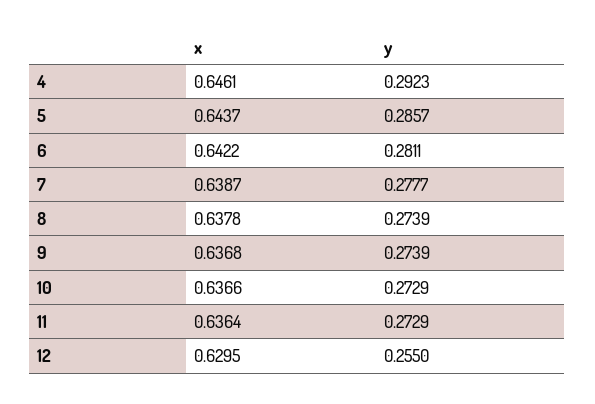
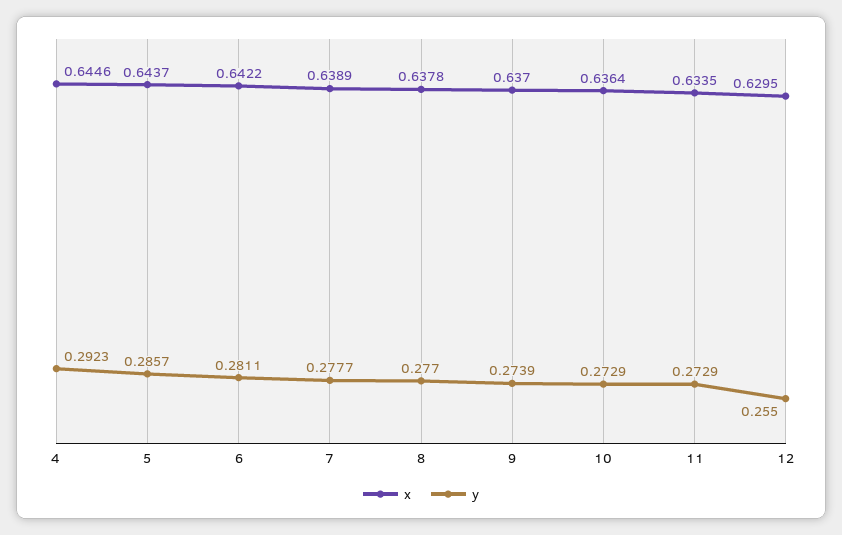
x, 4: 0.6461 -> 0.6446
x, 7: 0.6387 -> 0.6389
y, 8: 0.2739 -> 0.277
x, 9: 0.6368 -> 0.637
x, 10: 0.6366 -> 0.6364
x, 11: 0.6364 -> 0.6335

